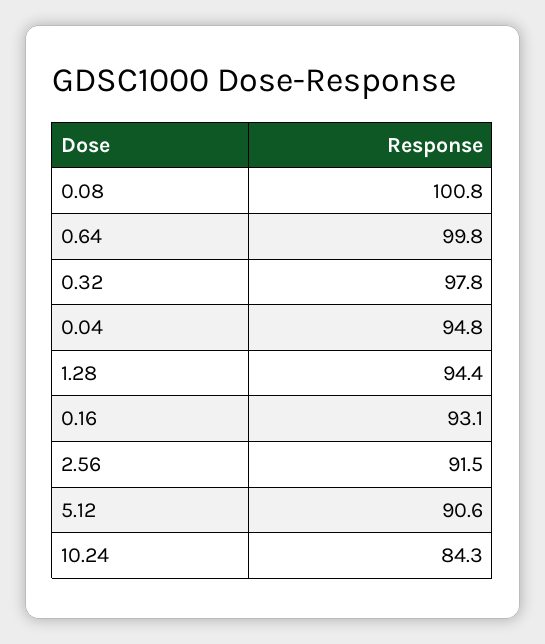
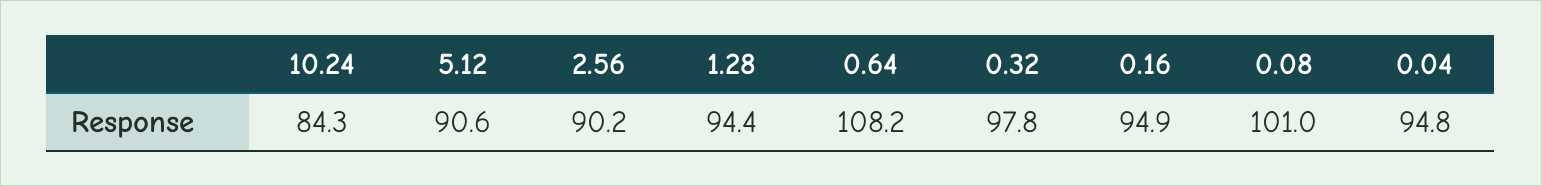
0.08: 100.8 -> 101
0.64: 99.8 -> 108.2
0.16: 93.1 -> 94.9
2.56: 91.5 -> 90.2

